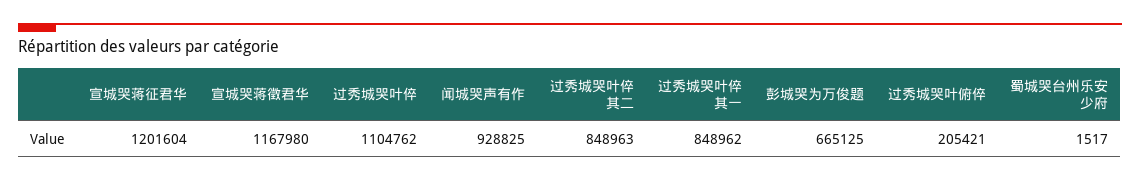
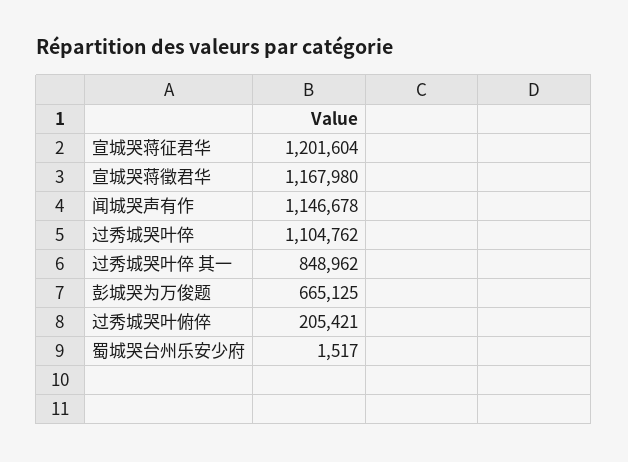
闻城哭声有作: 928825 -> 1146678
过秀城哭叶倅 其二: 848963 -> none

